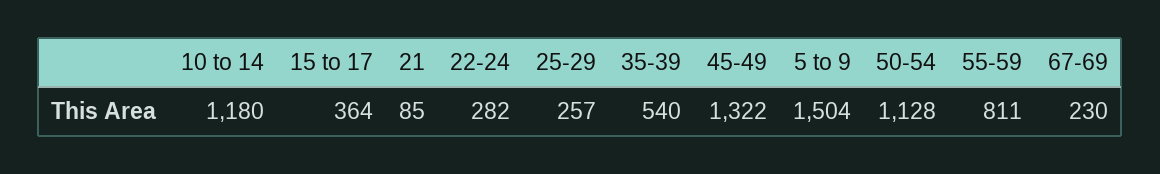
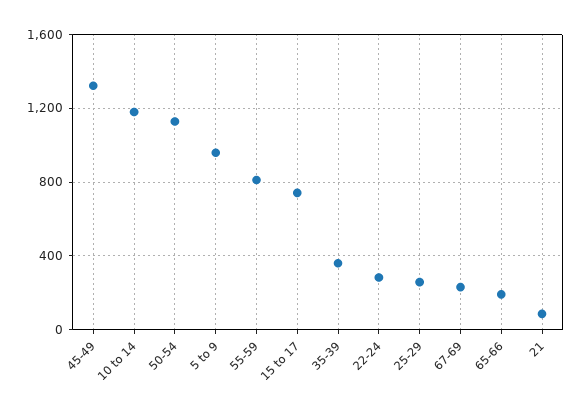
15 to 17: 364 -> 750
35-39: 540 -> 350
5 to 9: 1504 -> 950
65-66: none -> 200

